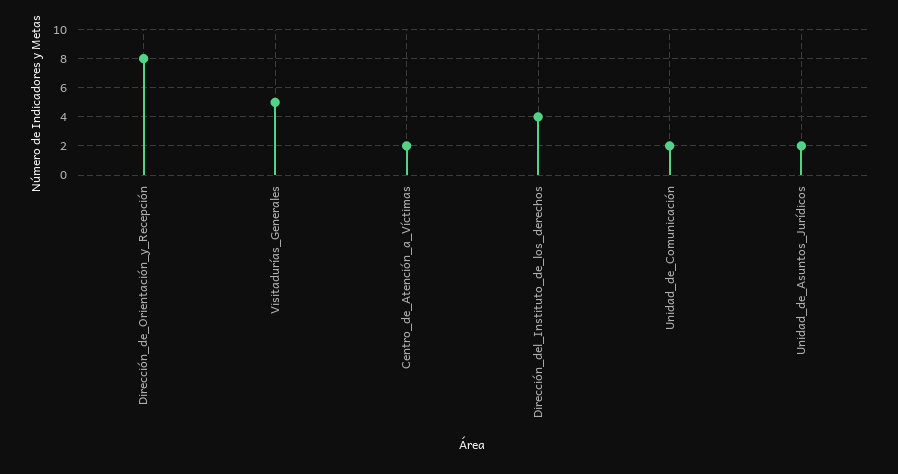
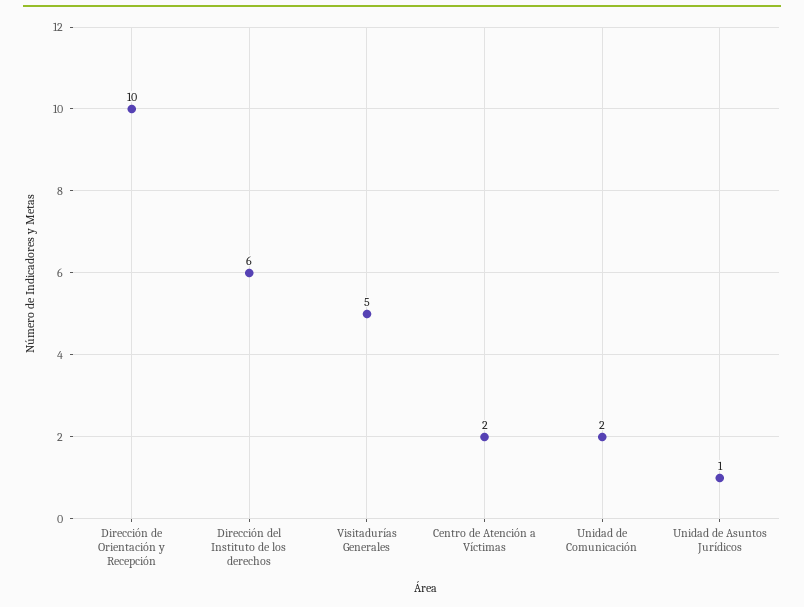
Dirección_de_Orientación_y_Recepción: 8 -> 10
Dirección_del_Instituto_de_los_derechos: 4 -> 6
Unidad_de_Asuntos_Jurídicos: 2 -> 1

